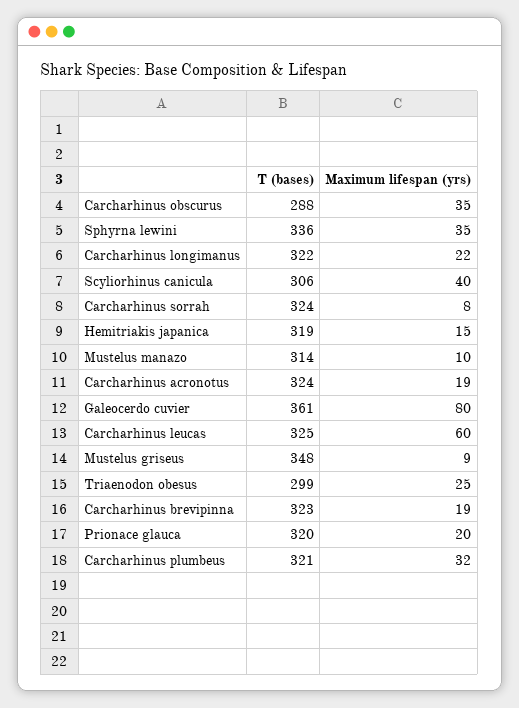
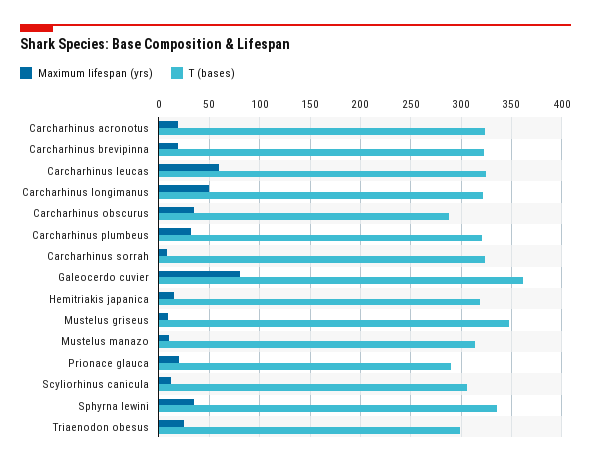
Maximum lifespan (yrs), Carcharhinus longimanus: 22 -> 50
Maximum lifespan (yrs), Scyliorhinus canicula: 40 -> 10
T (bases), Prionace glauca: 320 -> 290

